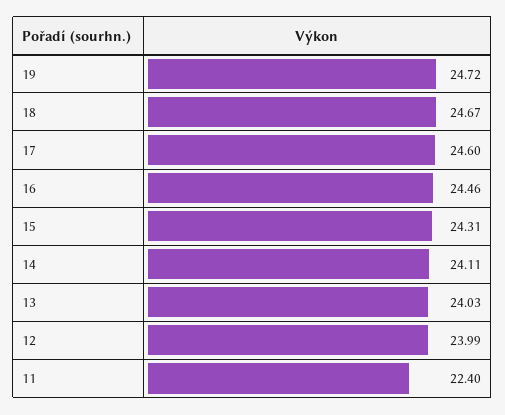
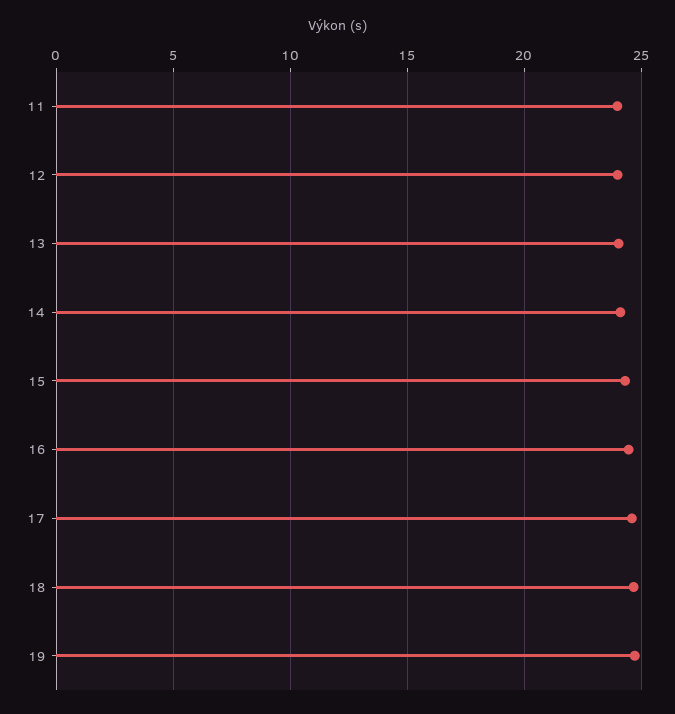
11: 22.4 -> 24

